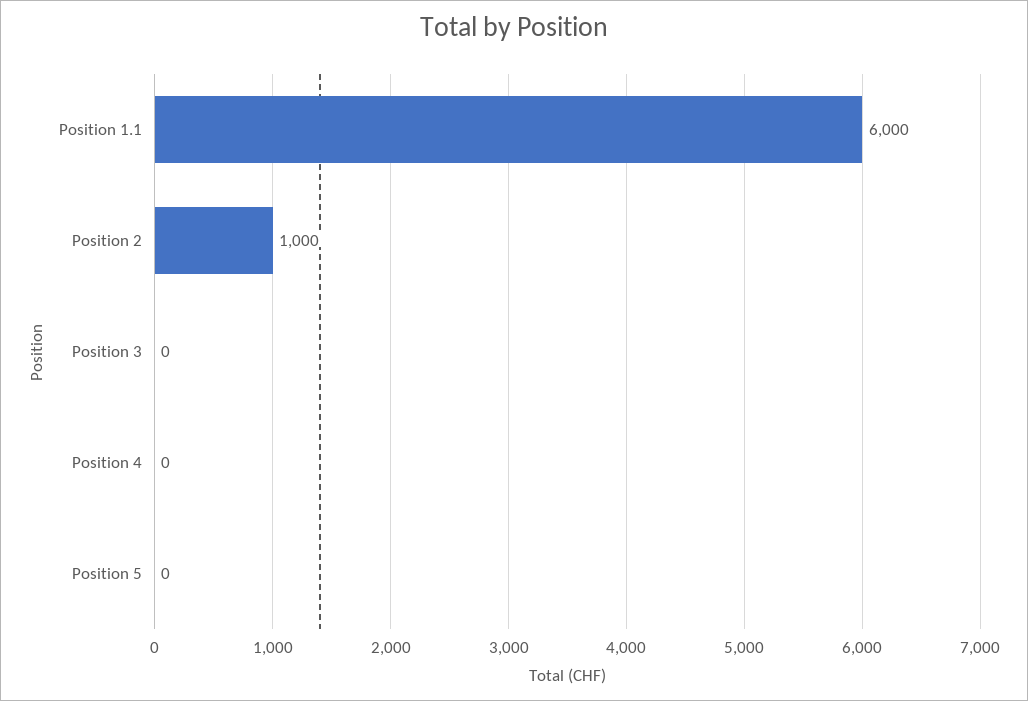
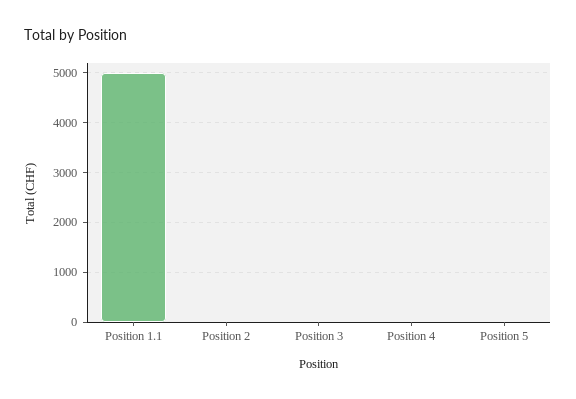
Position 1.1: 6000 -> 5000
Position 2: 1000 -> 0

